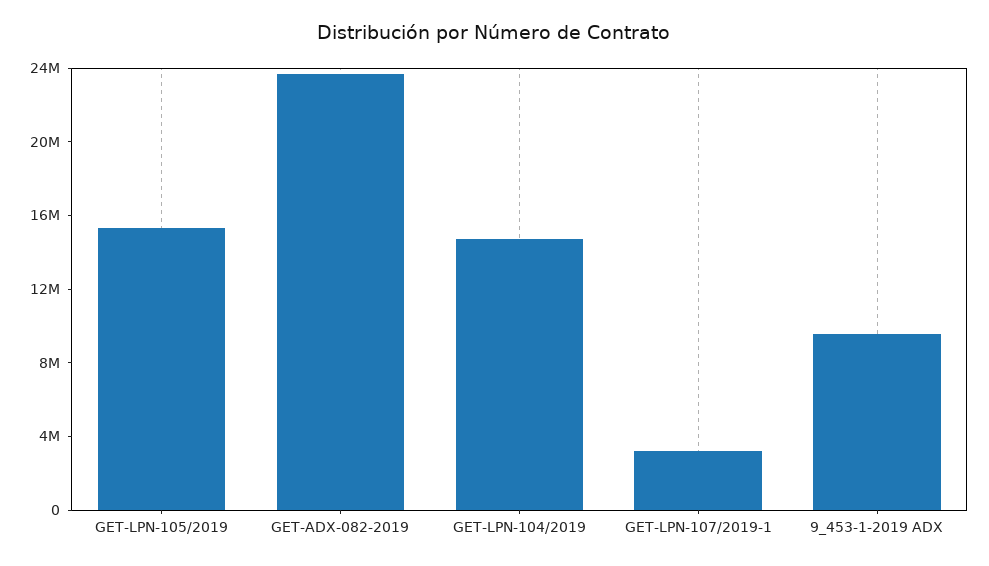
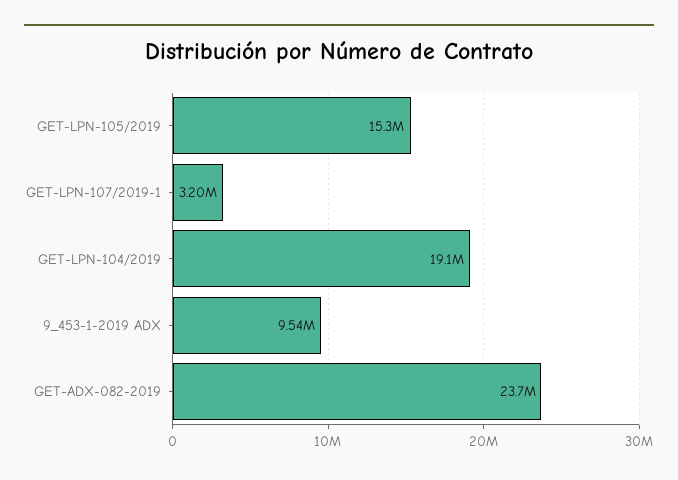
GET-LPN-104/2019: 15000000 -> 19100000

